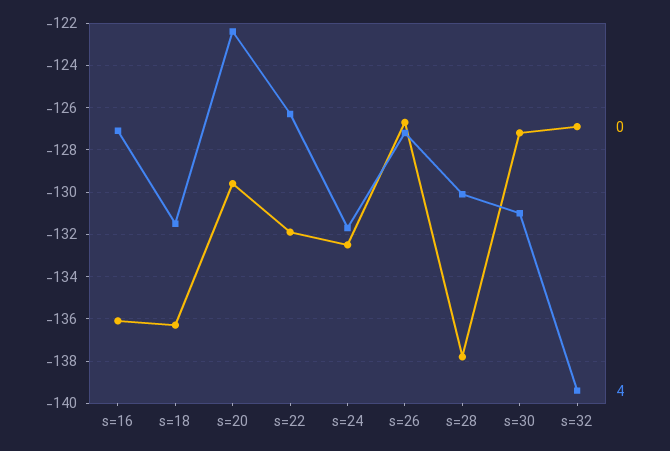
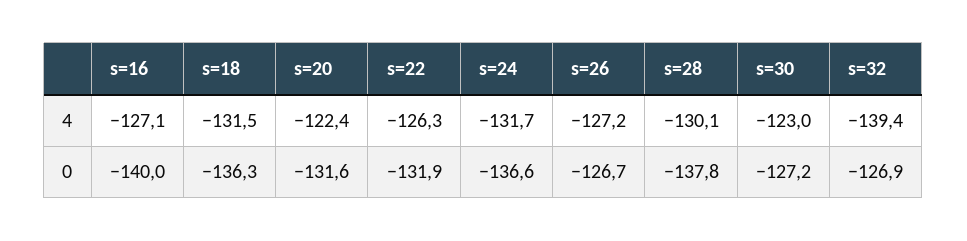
0, s=16: -136 -> -140
0, s=20: -129.5 -> -131.6
0, s=24: -132.5 -> -136.6
4, s=30: -131 -> -123

